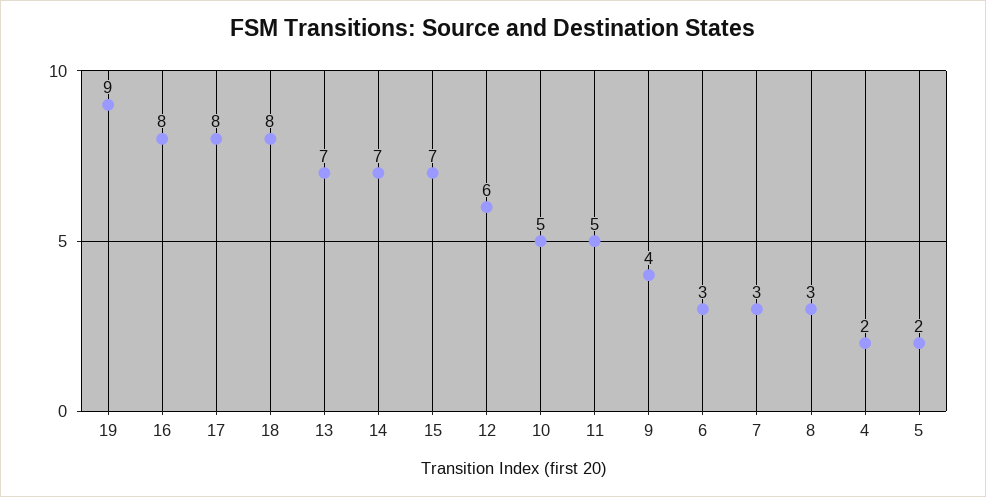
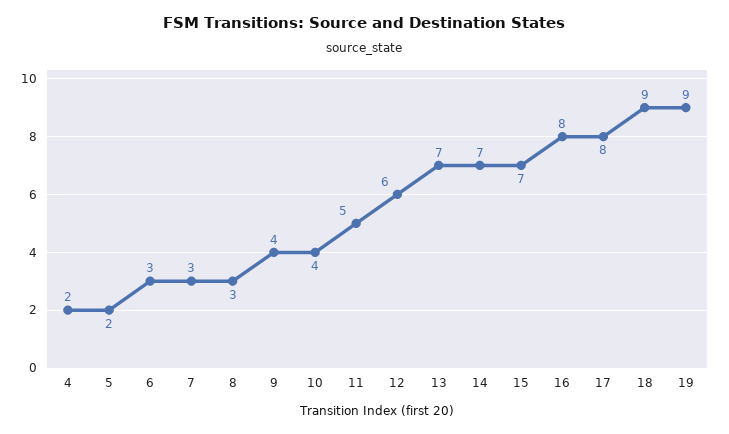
18: 8 -> 9
10: 5 -> 4

